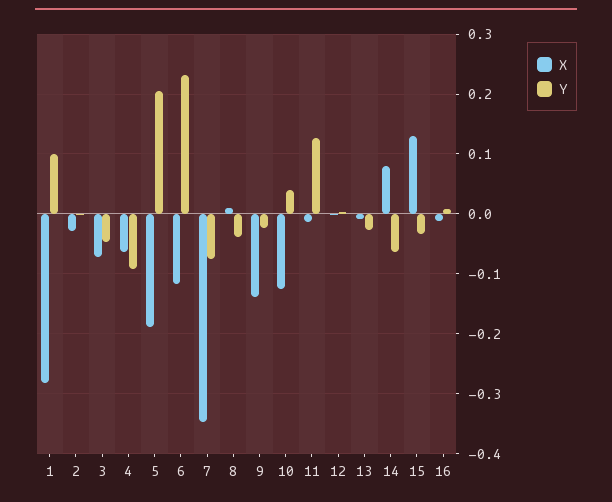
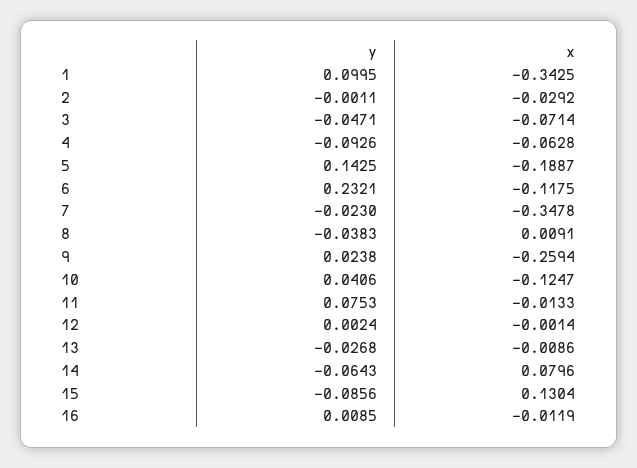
X, 1: -0.28 -> -0.3425
Y, 5: 0.2 -> 0.1425
Y, 7: -0.08 -> -0.023
X, 9: -0.14 -> -0.2594
Y, 9: -0.02 -> 0.0238
Y, 11: 0.12 -> 0.0753
Y, 15: -0.04 -> -0.0856

